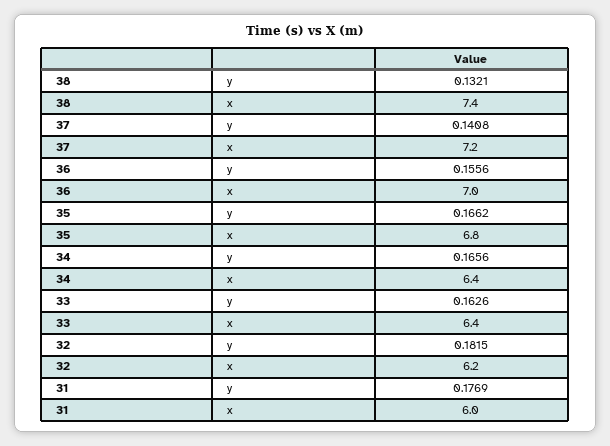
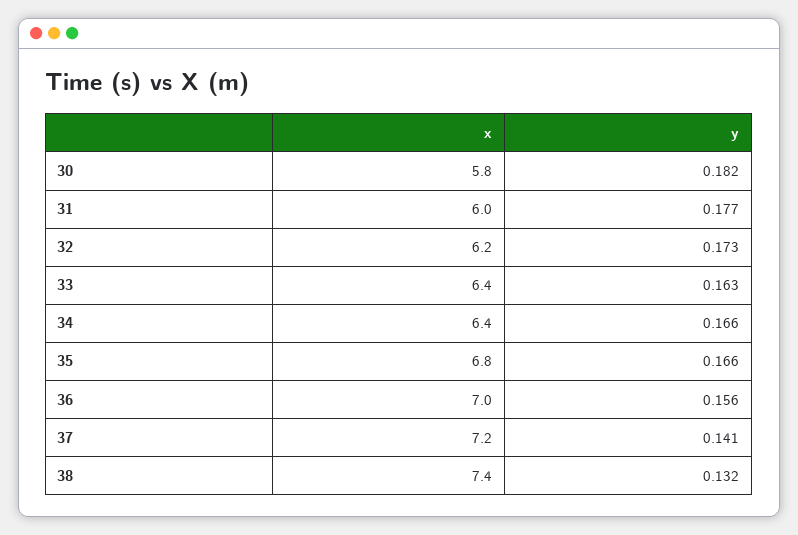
32, y: 0.1815 -> 0.173
30, x: none -> 5.8
30, y: none -> 0.182

